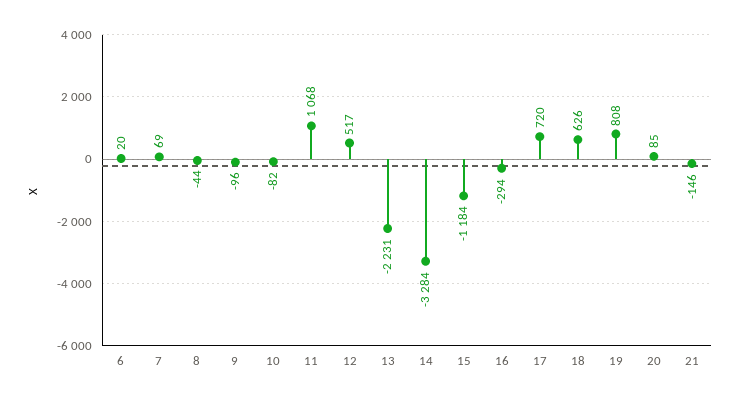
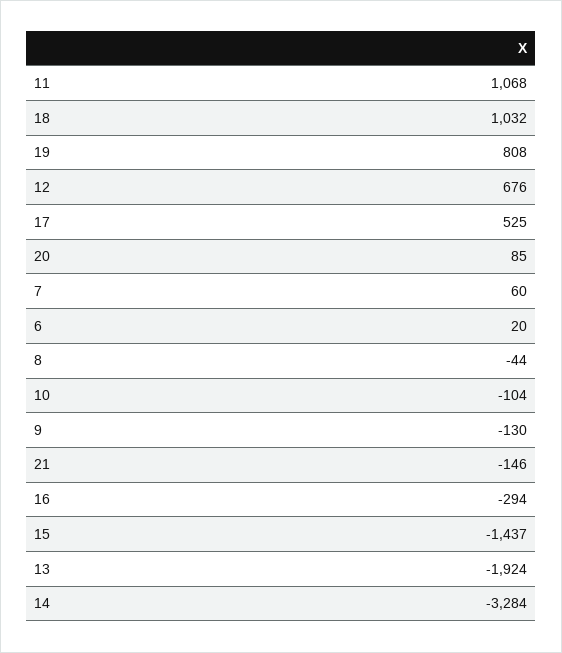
7: 69 -> 60
9: -96 -> -130
10: -82 -> -104
12: 517 -> 676
13: -2231 -> -1924
15: -1184 -> -1437
17: 720 -> 525
18: 626 -> 1032

